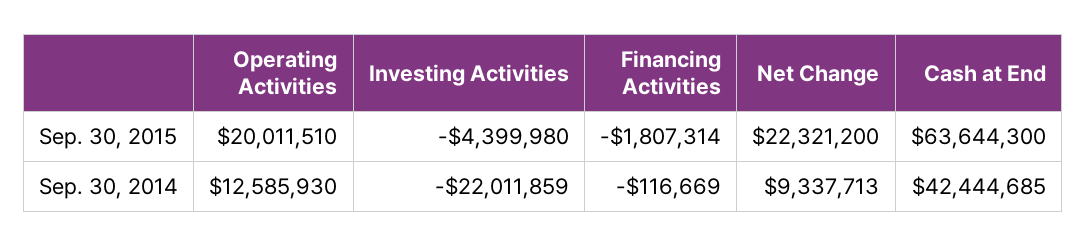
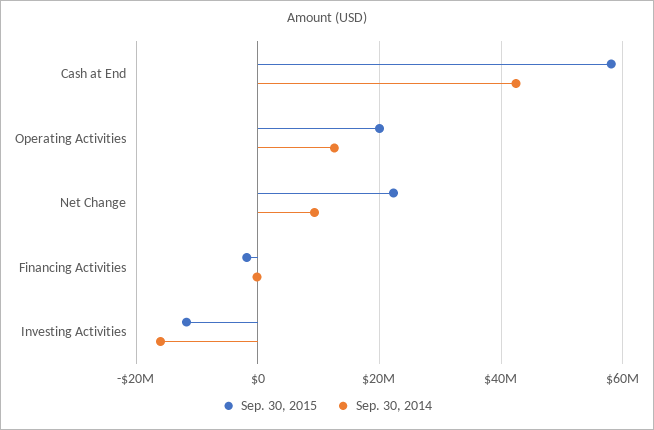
Sep. 30, 2015, Investing Activities: -4399980 -> -12000000
Sep. 30, 2015, Cash at End: 63644300 -> 58000000
Sep. 30, 2014, Investing Activities: -22011859 -> -16000000

